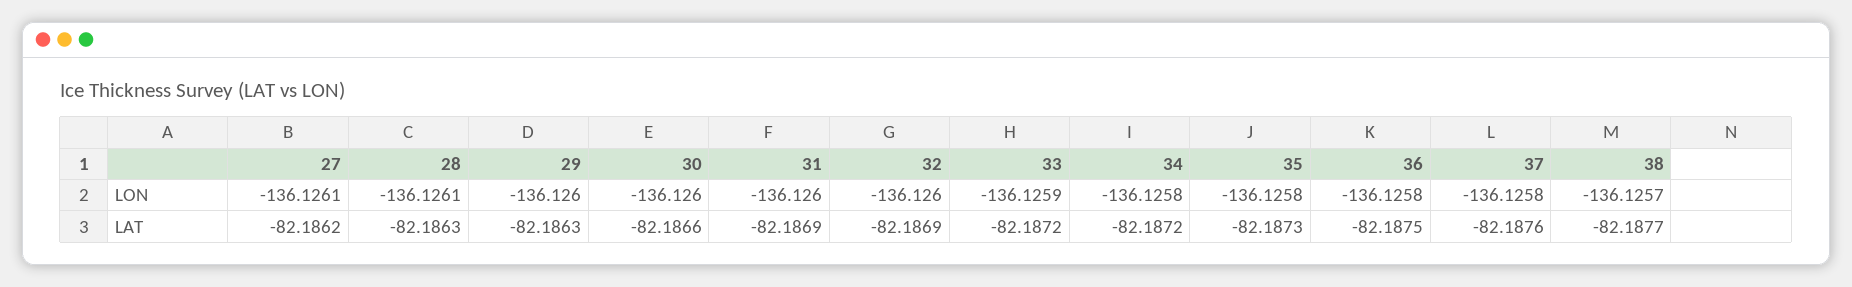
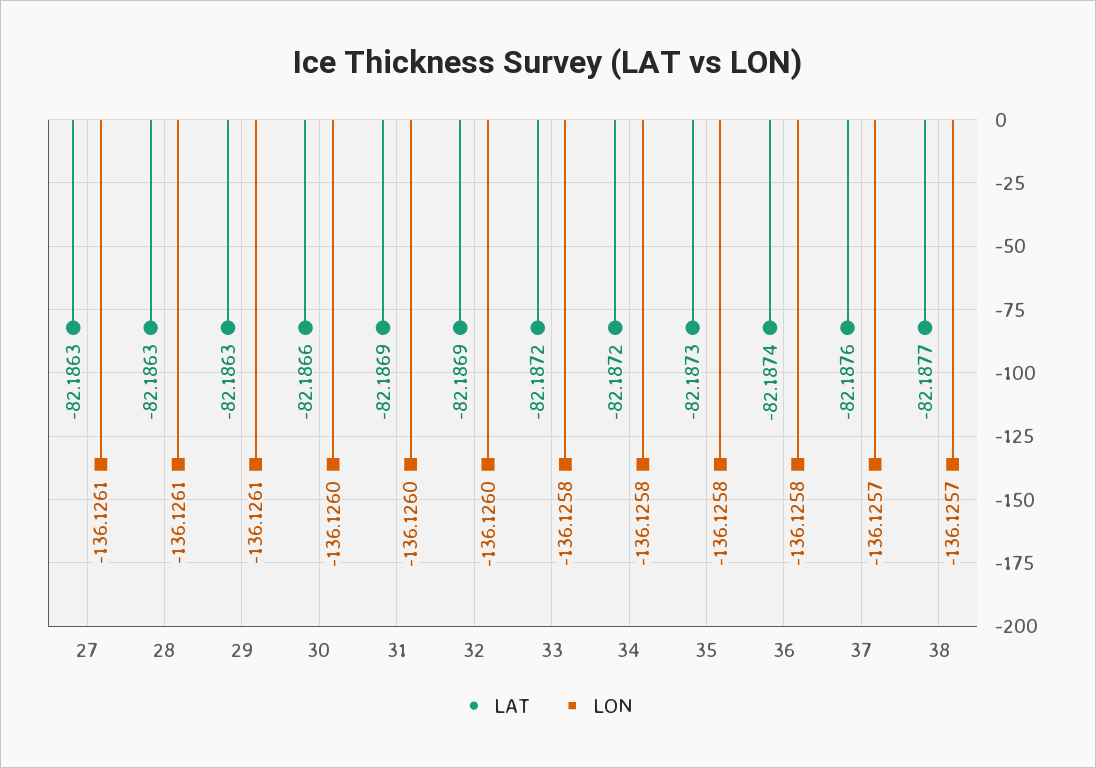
LON, 29: -136.126 -> -136.1261
LON, 33: -136.1259 -> -136.1258
LON, 37: -136.1258 -> -136.1257
LAT, 27: -82.1862 -> -82.1863
LAT, 36: -82.1875 -> -82.1874

